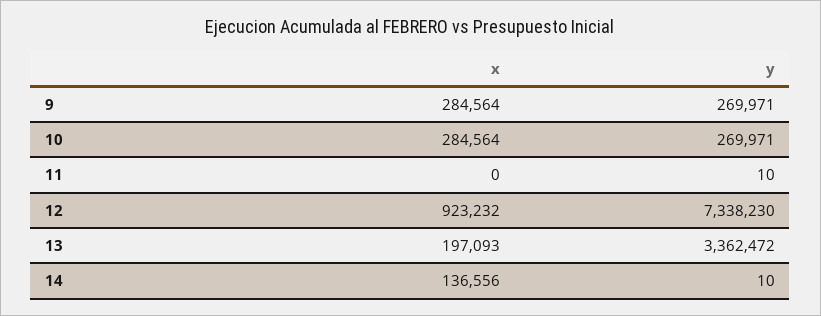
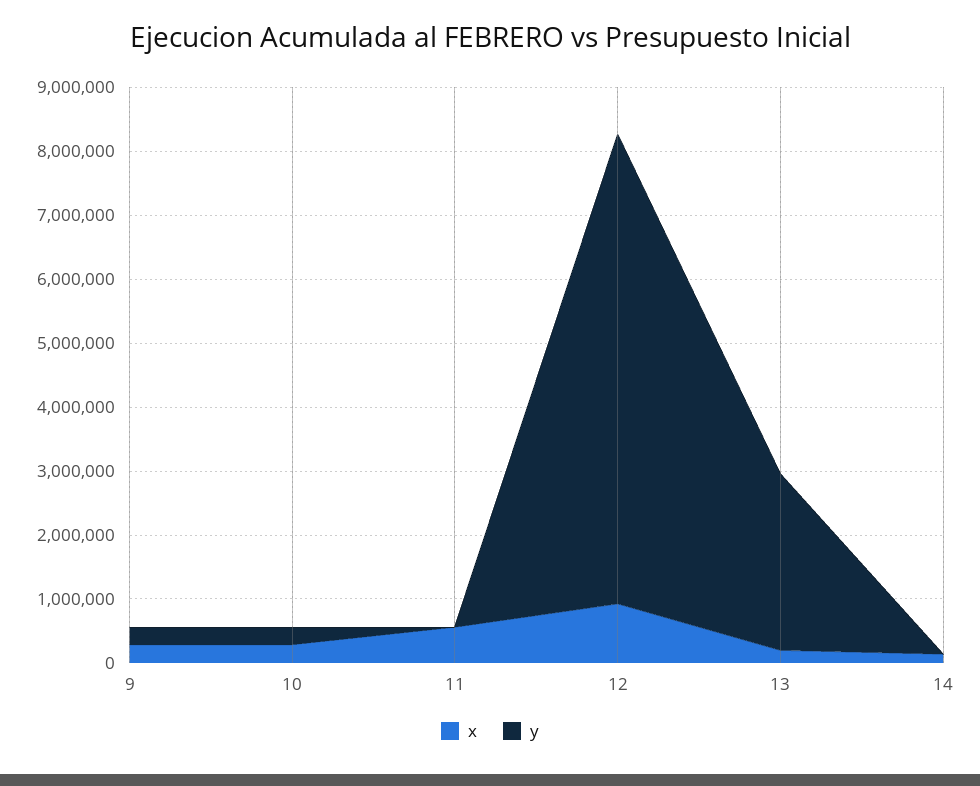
x, 11: 0 -> 600000
y, 13: 3362472 -> 2800000

